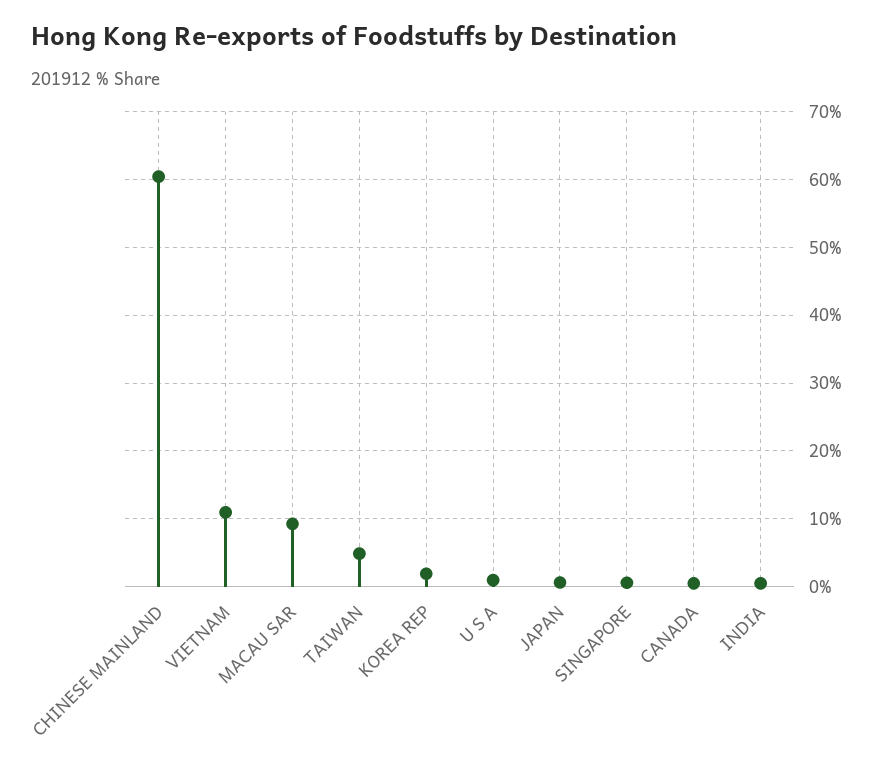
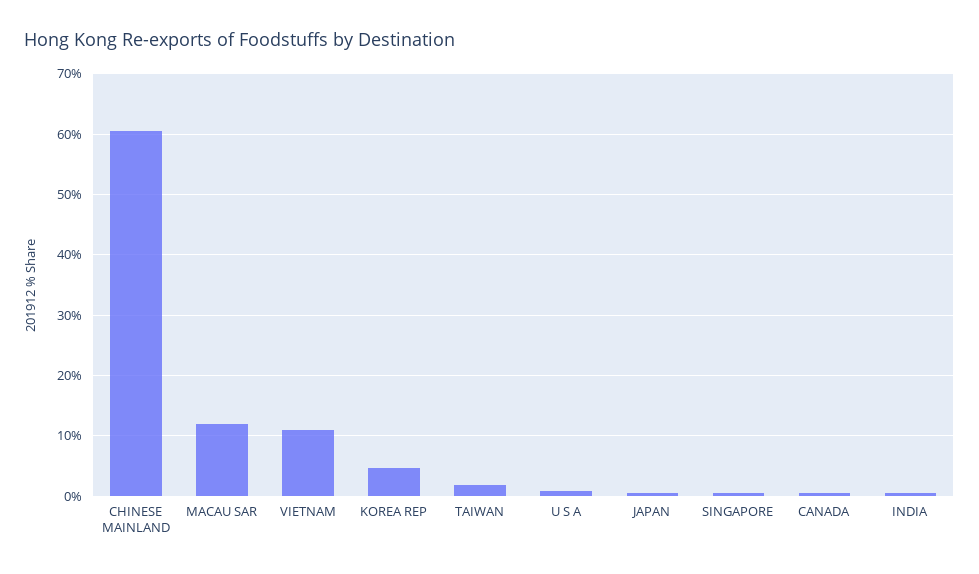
MACAU SAR: 9 -> 12
TAIWAN: 5 -> 2
KOREA REP: 2 -> 5

